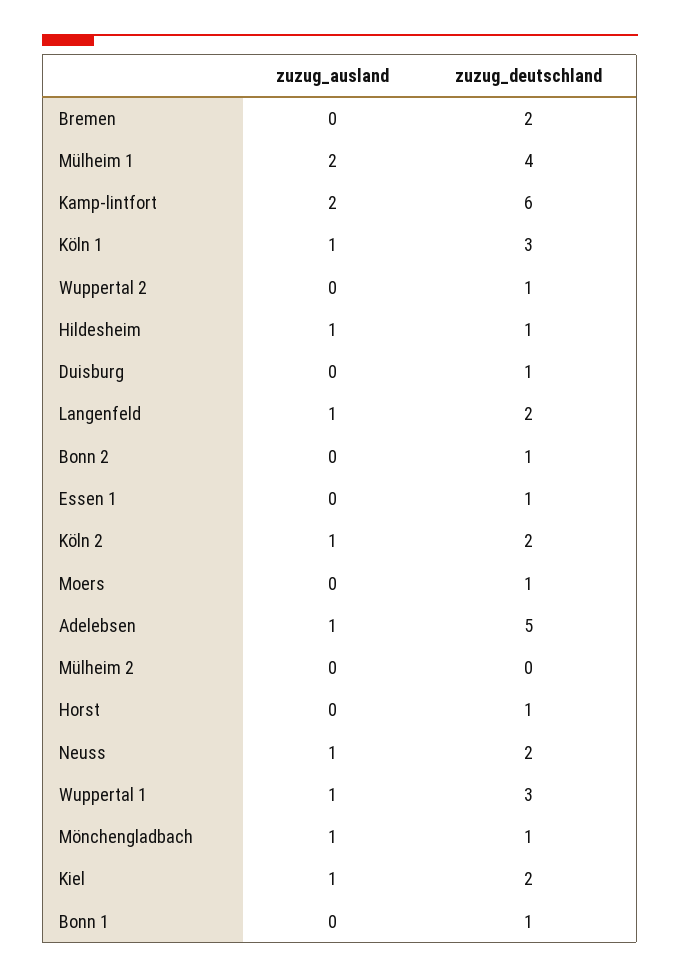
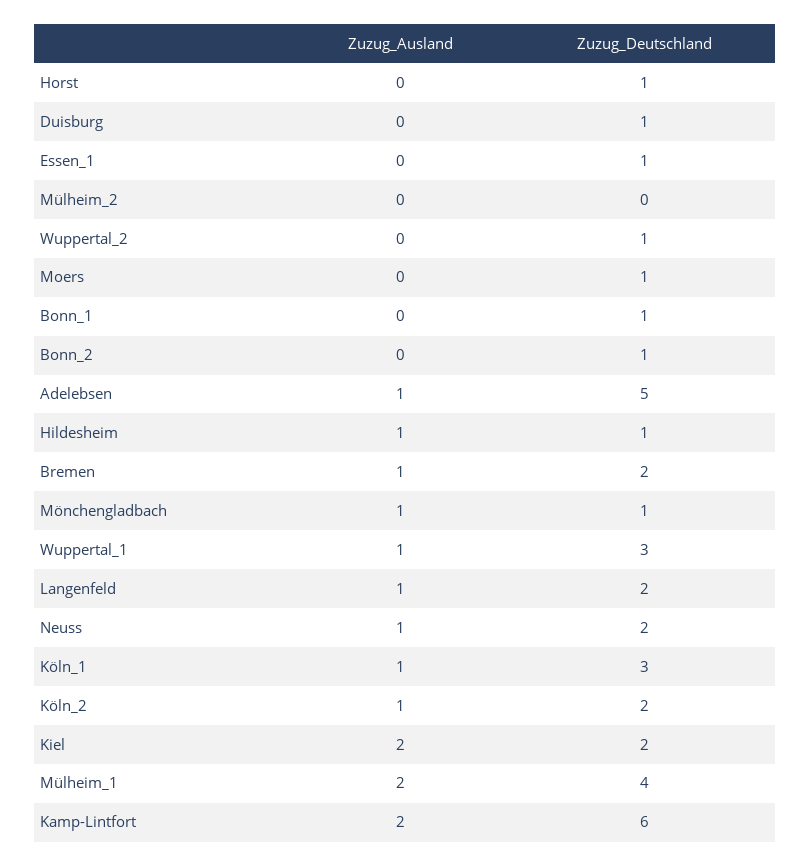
zuzug_ausland, Bremen: 0 -> 1
zuzug_ausland, Kiel: 1 -> 2

